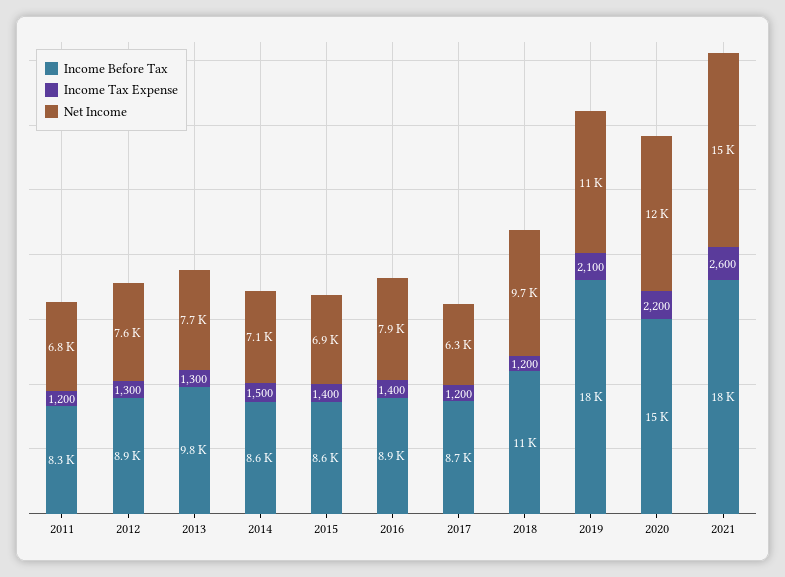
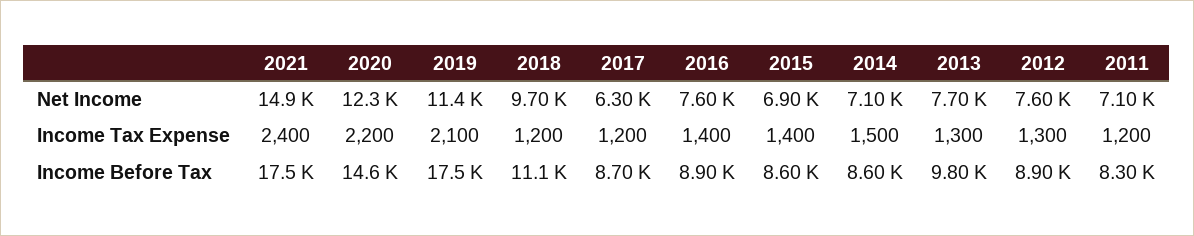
Net Income, 2011: 6800 -> 7100
Net Income, 2016: 7900 -> 7600
Income Tax Expense, 2021: 2600 -> 2400

